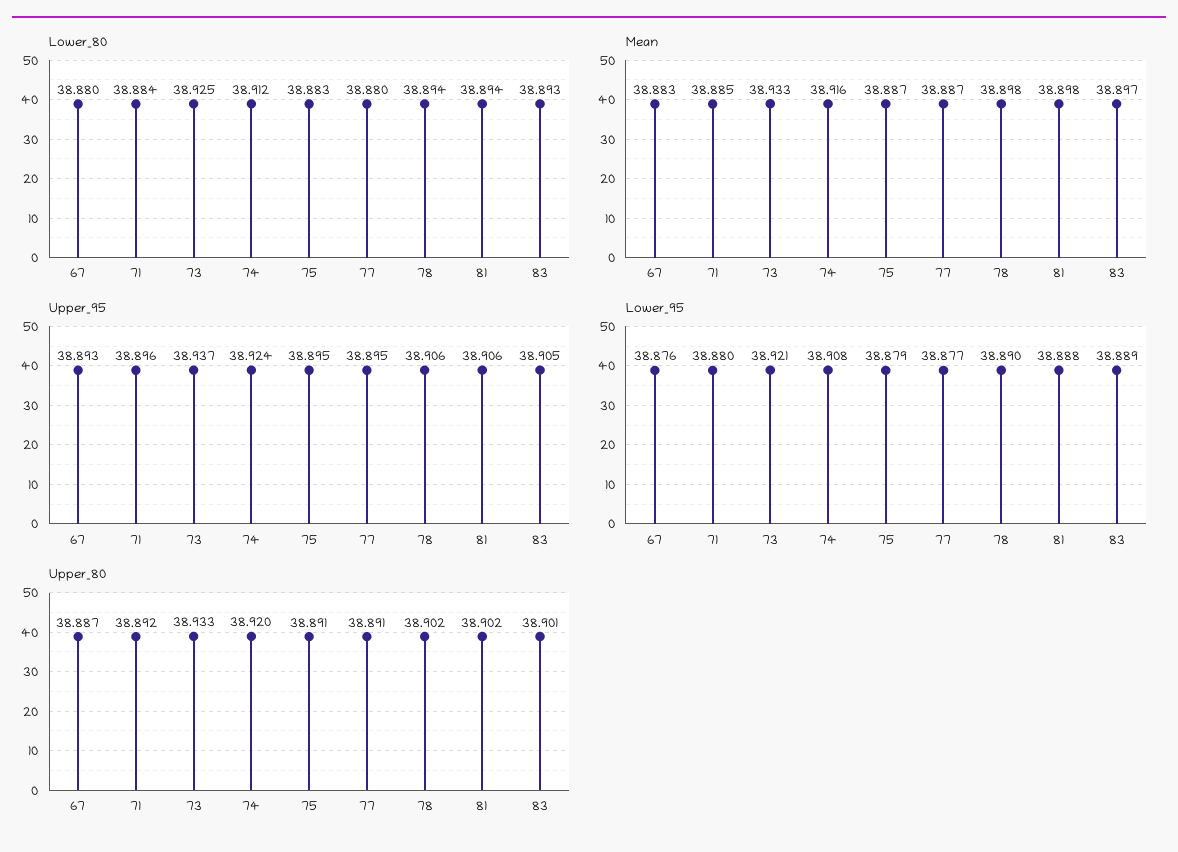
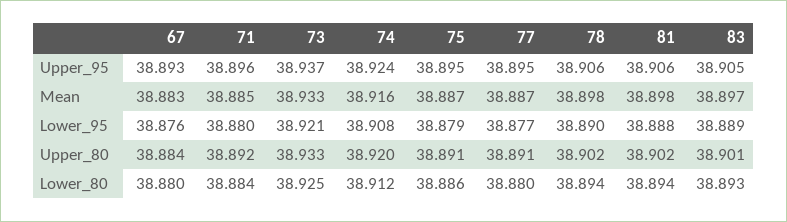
Lower_80, 75: 38.883 -> 38.886
Upper_80, 67: 38.887 -> 38.884

